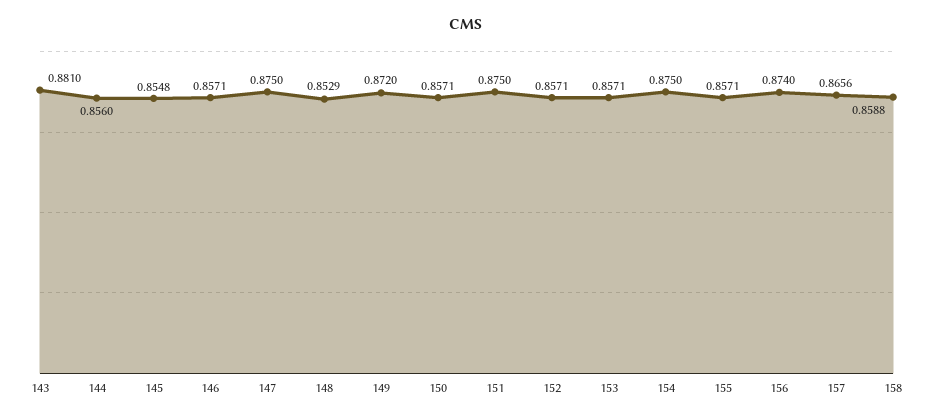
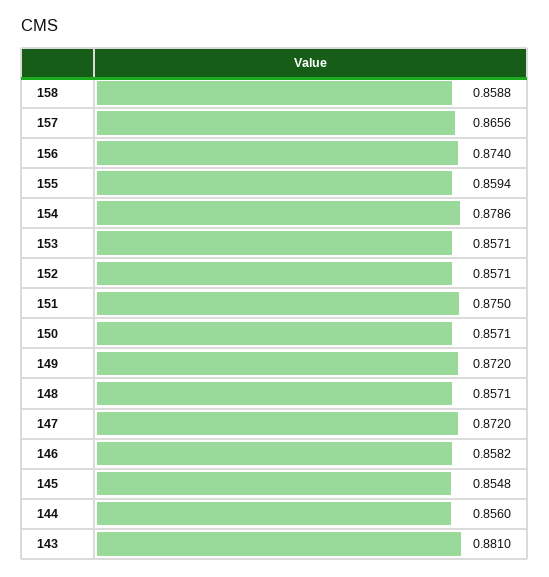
146: 0.8571 -> 0.8582
147: 0.875 -> 0.872
148: 0.8529 -> 0.8571
154: 0.875 -> 0.8786
155: 0.8571 -> 0.8594

